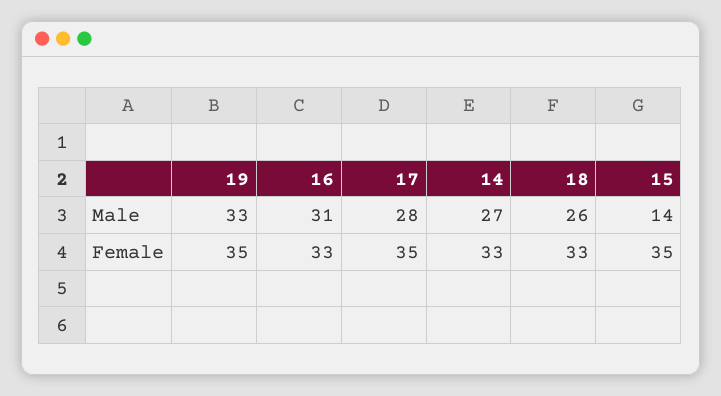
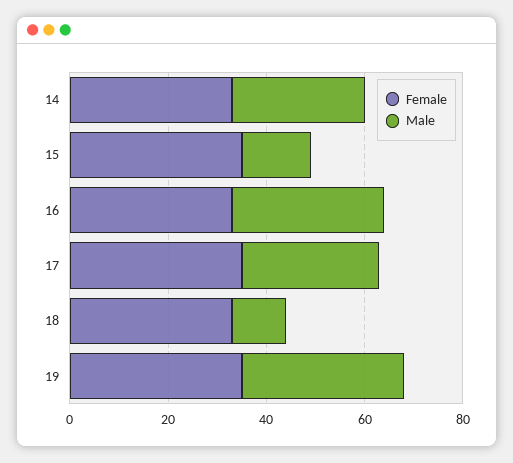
Male, 18: 26 -> 10

